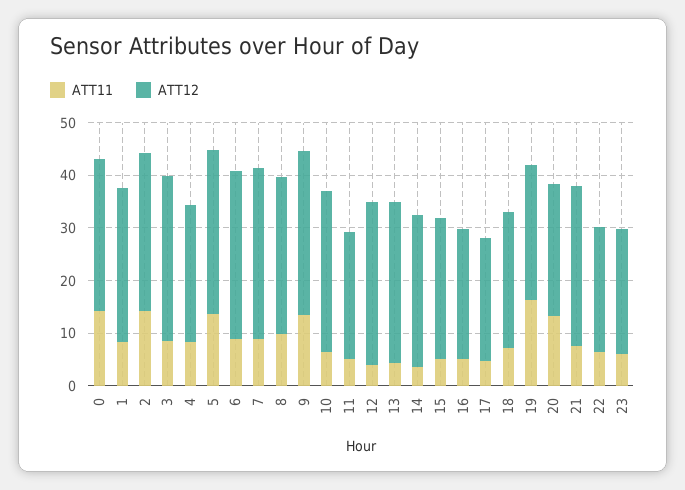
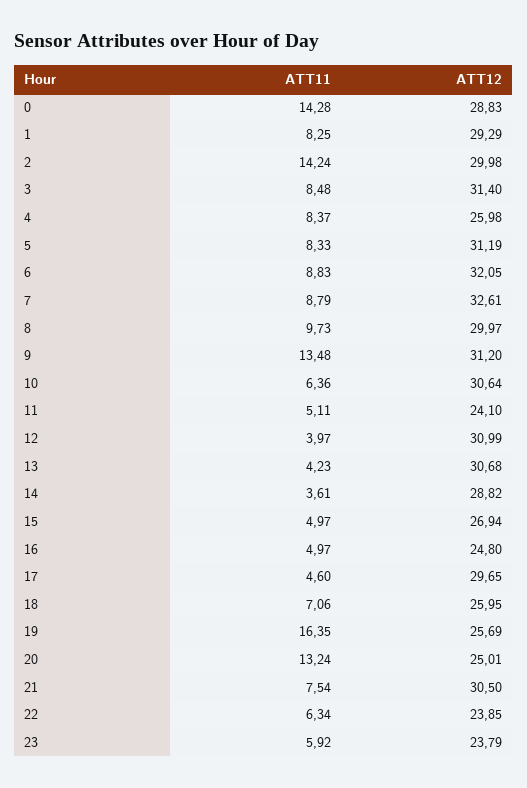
ATT11, 5: 14 -> 8.33
ATT12, 17: 24 -> 29.65

